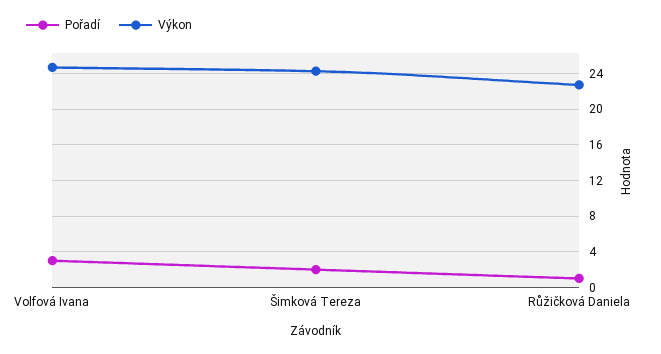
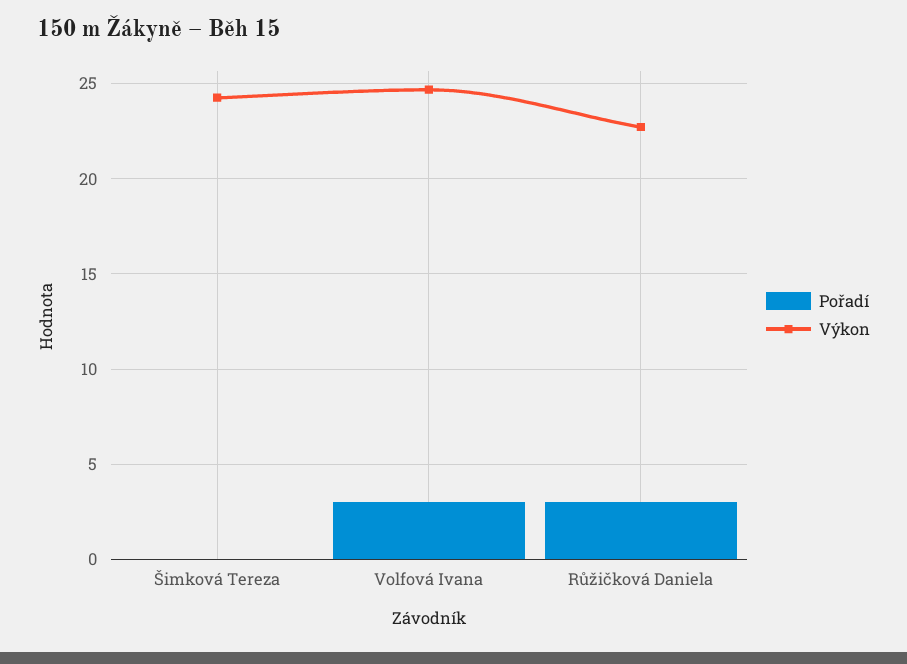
Pořadí, Šimková Tereza: 2 -> 0
Pořadí, Růžičková Daniela: 1 -> 3

